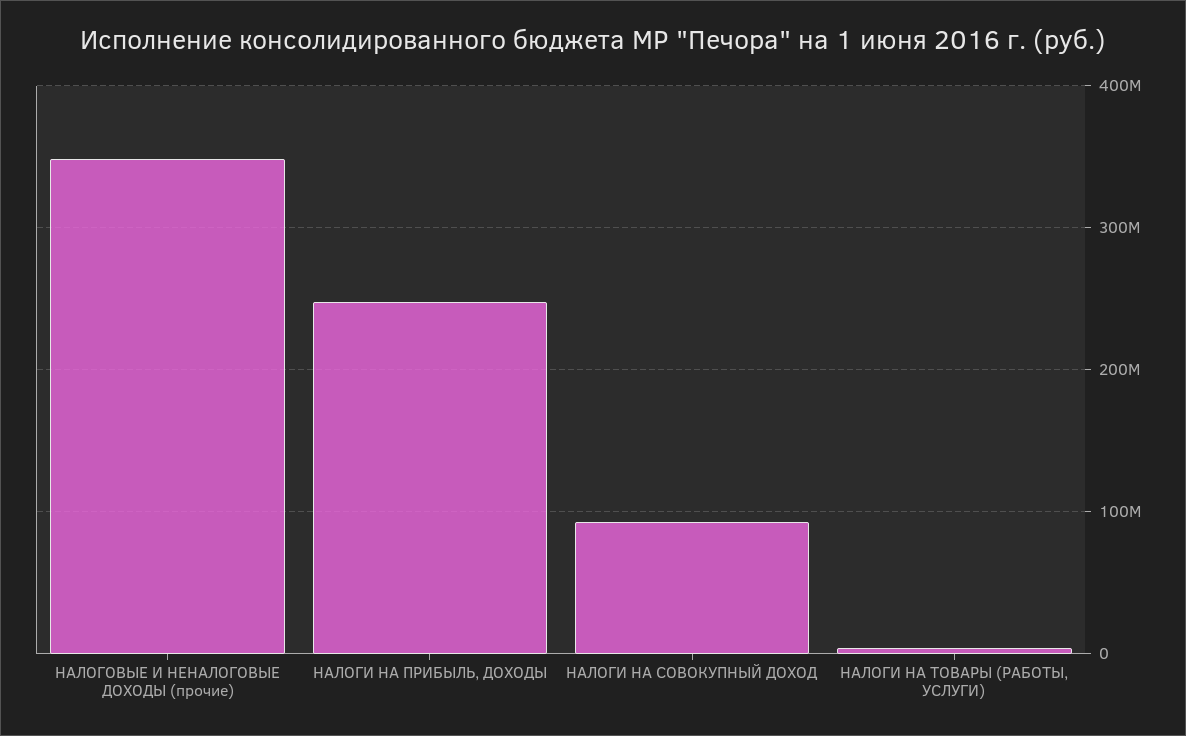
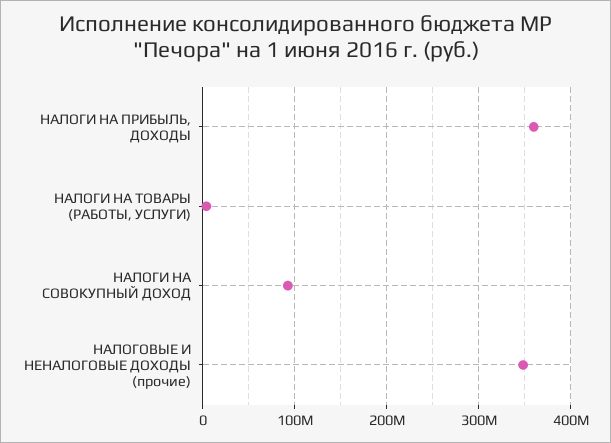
НАЛОГИ НА ПРИБЫЛЬ, ДОХОДЫ: 250000000 -> 360000000

